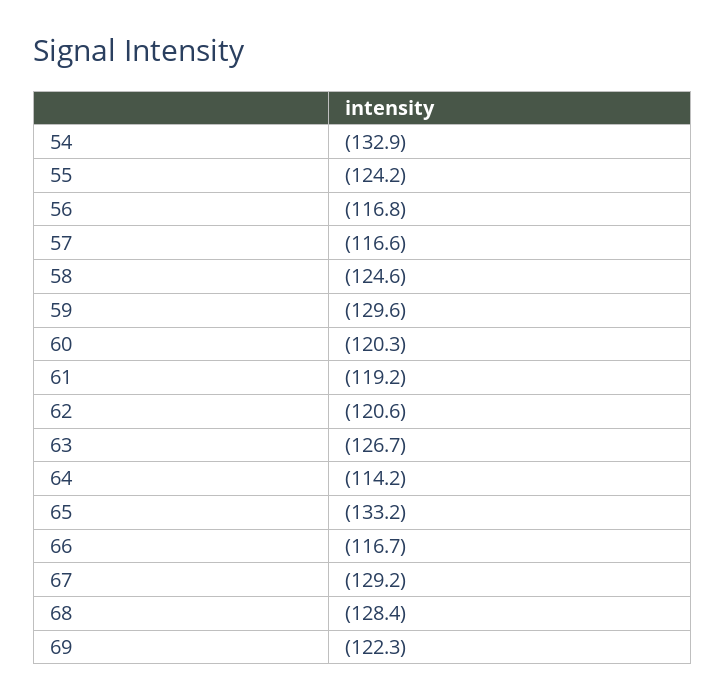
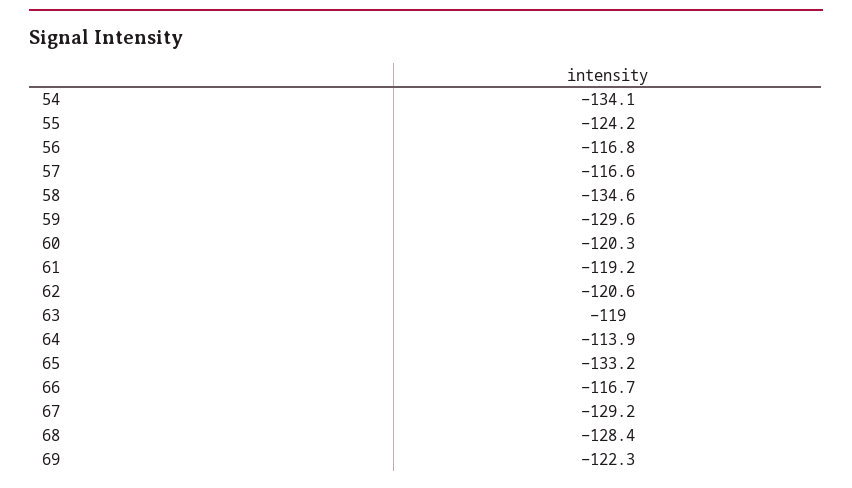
54: -132.9 -> -134.1
58: -124.6 -> -134.6
63: -126.7 -> -119
64: -114.2 -> -113.9

